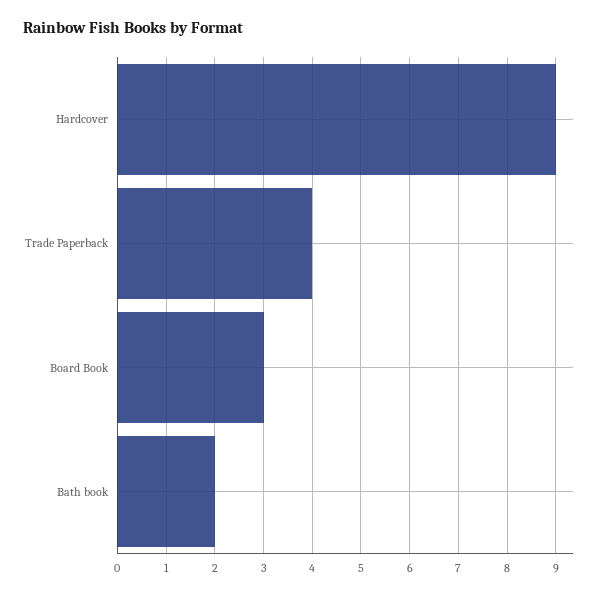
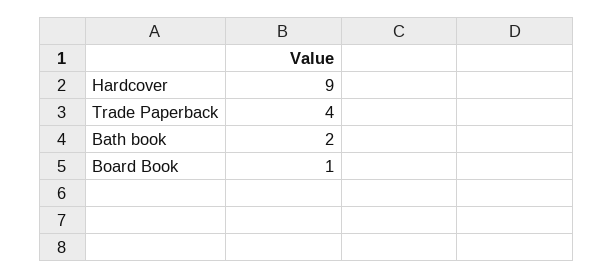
Board Book: 3 -> 1

